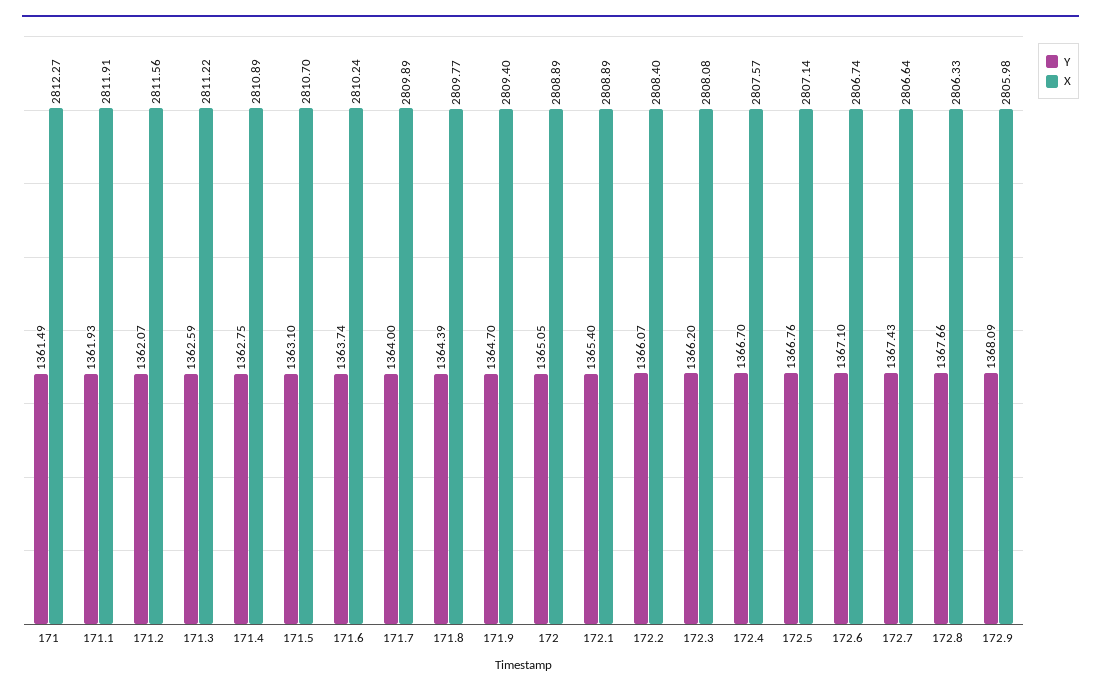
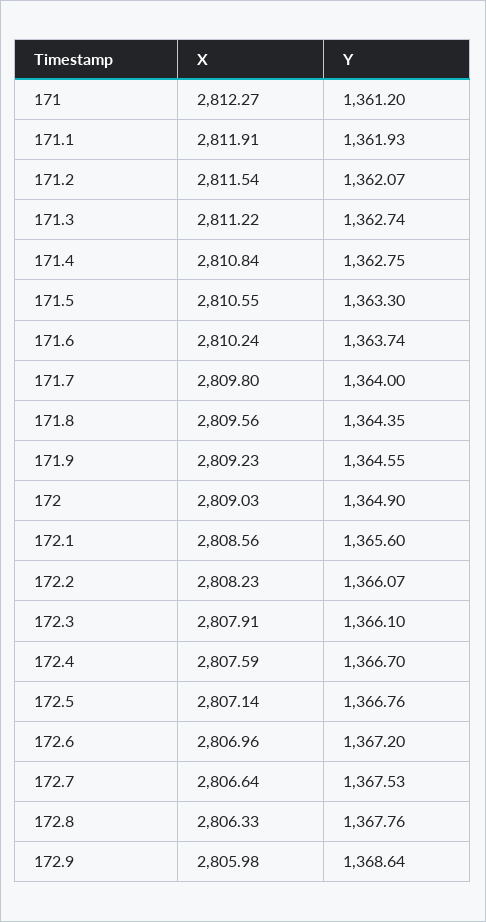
Y, 171: 1361.49 -> 1361.2
X, 171.2: 2811.56 -> 2811.54
Y, 171.3: 1362.59 -> 1362.74
X, 171.4: 2810.89 -> 2810.84
Y, 171.5: 1363.1 -> 1363.3
X, 171.5: 2810.7 -> 2810.55
X, 171.7: 2809.89 -> 2809.8
Y, 171.8: 1364.39 -> 1364.35
X, 171.8: 2809.77 -> 2809.56
Y, 171.9: 1364.7 -> 1364.55
X, 171.9: 2809.4 -> 2809.23
Y, 172: 1365.05 -> 1364.9
X, 172: 2808.89 -> 2809.03
Y, 172.1: 1365.4 -> 1365.6
X, 172.1: 2808.89 -> 2808.56
X, 172.2: 2808.4 -> 2808.23
Y, 172.3: 1366.2 -> 1366.1
X, 172.3: 2808.08 -> 2807.91
X, 172.4: 2807.57 -> 2807.59
Y, 172.6: 1367.1 -> 1367.2
X, 172.6: 2806.74 -> 2806.96
Y, 172.7: 1367.43 -> 1367.53
Y, 172.8: 1367.66 -> 1367.76
Y, 172.9: 1368.09 -> 1368.64

